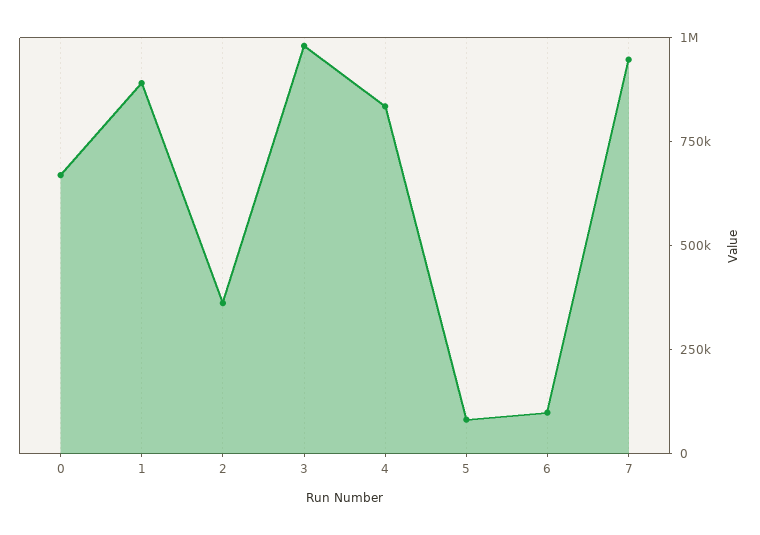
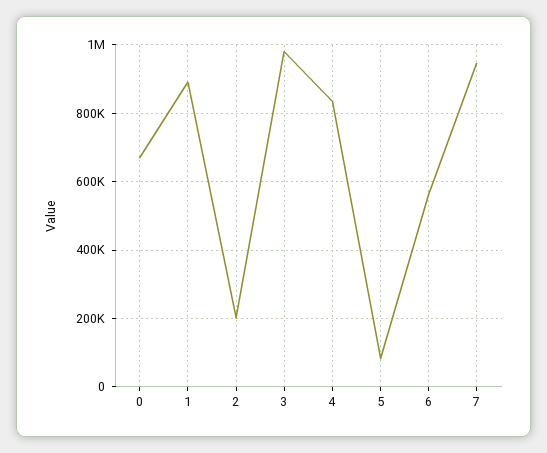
2: 350000 -> 200000
6: 100000 -> 560000

